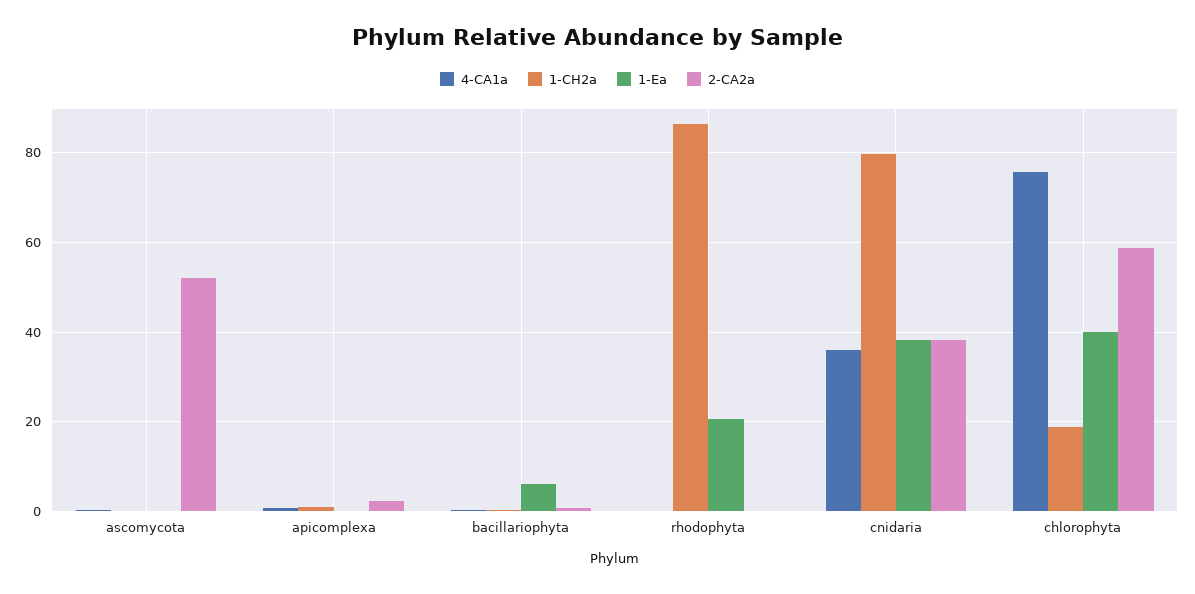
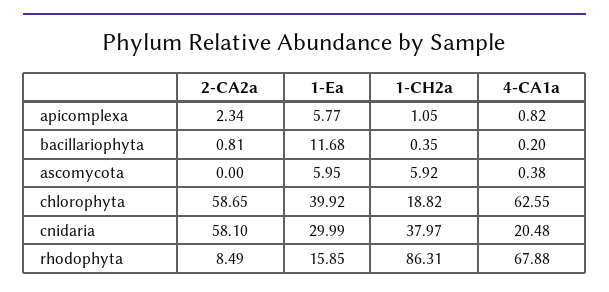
1-CH2a, ascomycota: 0 -> 5.92
1-Ea, ascomycota: 0 -> 5.95
2-CA2a, ascomycota: 52 -> 0
1-Ea, apicomplexa: 0 -> 5.77
1-Ea, bacillariophyta: 6 -> 11.68
4-CA1a, rhodophyta: 0 -> 67.88
1-Ea, rhodophyta: 20 -> 15.85
2-CA2a, rhodophyta: 0 -> 8.49
4-CA1a, cnidaria: 36 -> 20.48
1-CH2a, cnidaria: 80 -> 37.97
1-Ea, cnidaria: 38 -> 29.99
2-CA2a, cnidaria: 38 -> 58.1
4-CA1a, chlorophyta: 76 -> 62.55

